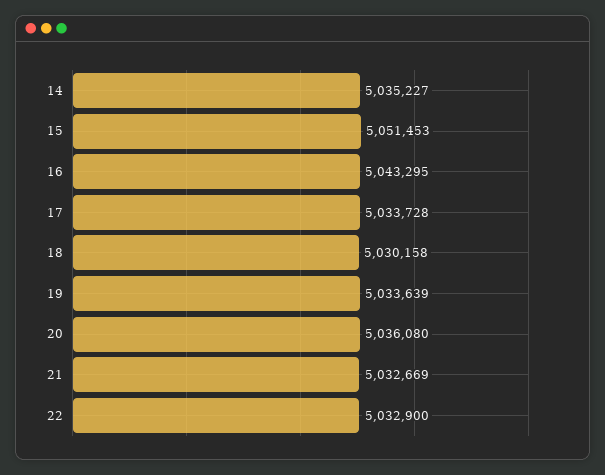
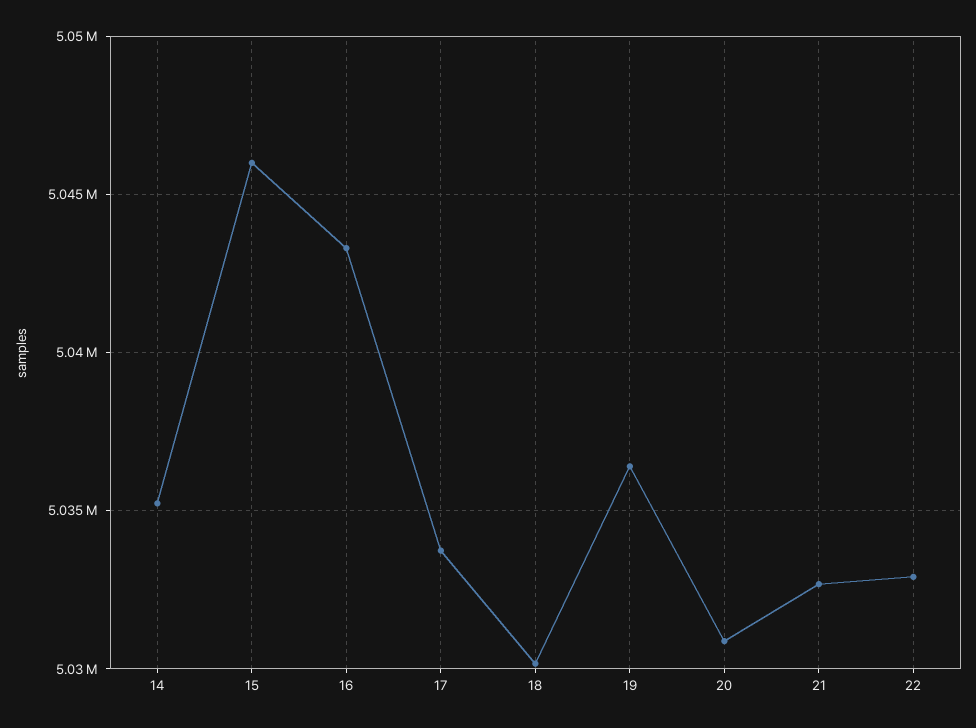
15: 5051453 -> 5046000
19: 5033639 -> 5036500
20: 5036080 -> 5031000

